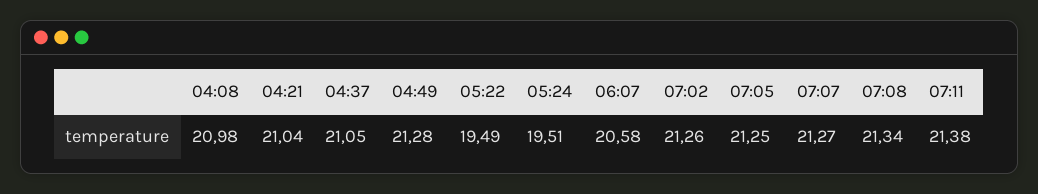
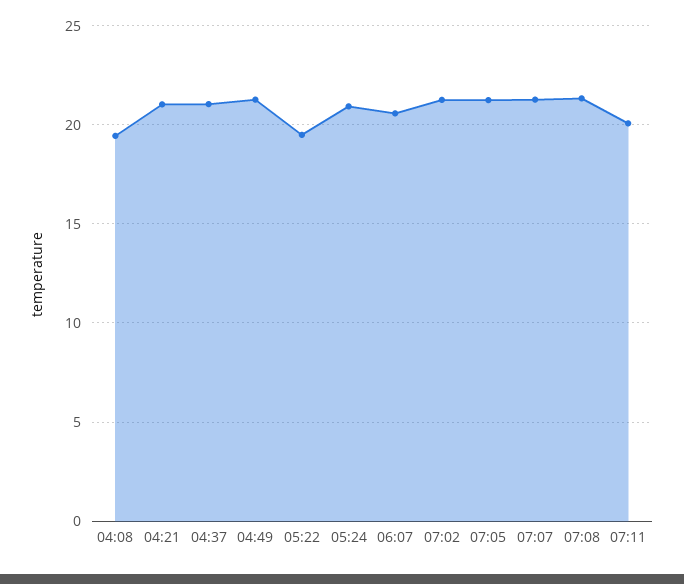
04:08: 20.98 -> 19.5
05:24: 19.51 -> 21
07:11: 21.38 -> 20

